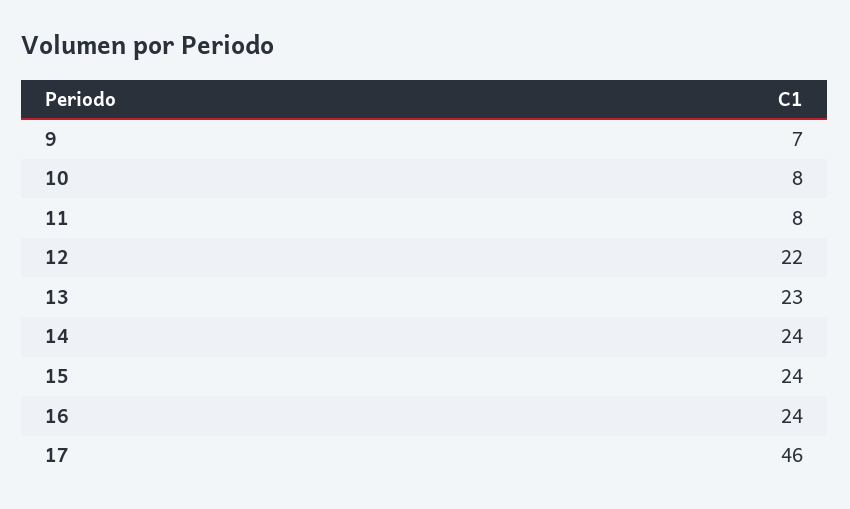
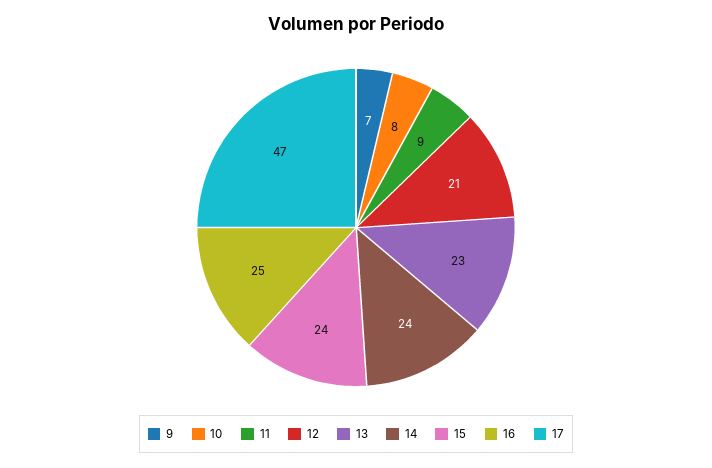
11: 8 -> 9
12: 22 -> 21
16: 24 -> 25
17: 46 -> 47

